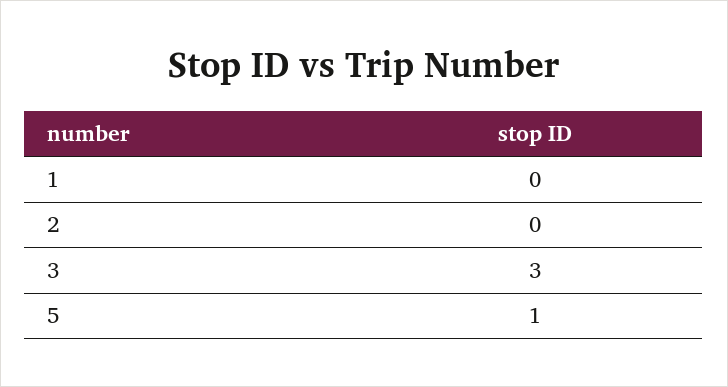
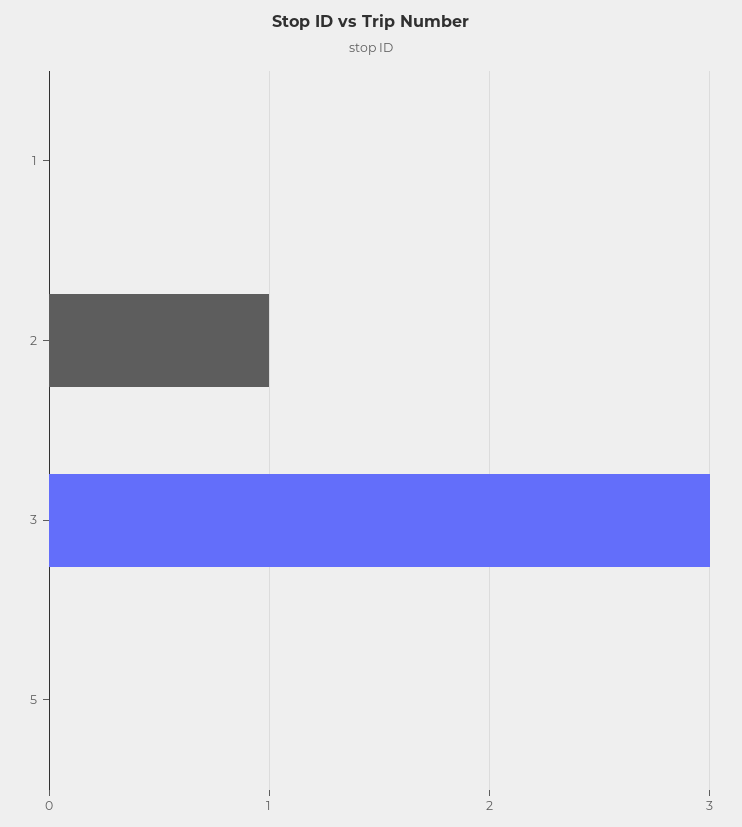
2: 0 -> 1
5: 1 -> 0

